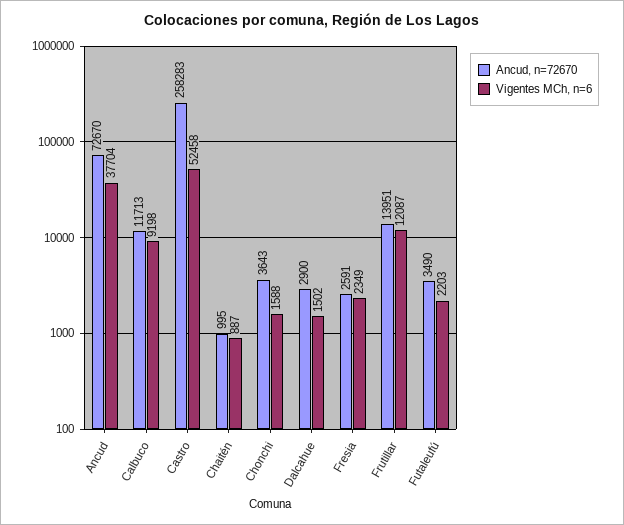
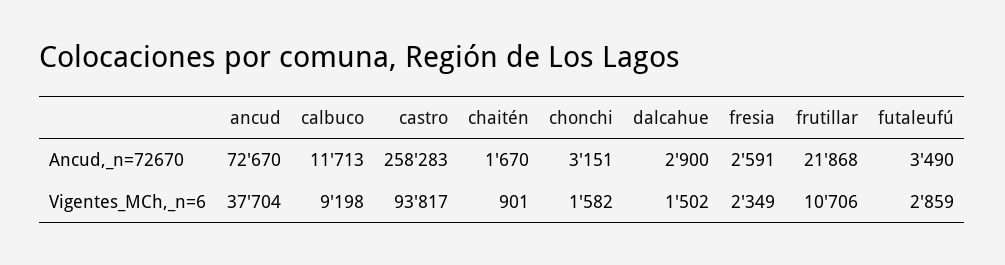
Vigentes MCh, n=6, Castro: 52458 -> 93817
Ancud, n=72670, Chaitén: 995 -> 1670
Vigentes MCh, n=6, Chaitén: 887 -> 901
Ancud, n=72670, Chonchi: 3643 -> 3151
Vigentes MCh, n=6, Chonchi: 1588 -> 1582
Ancud, n=72670, Frutillar: 13951 -> 21868
Vigentes MCh, n=6, Frutillar: 12087 -> 10706
Vigentes MCh, n=6, Futaleufú: 2203 -> 2859

